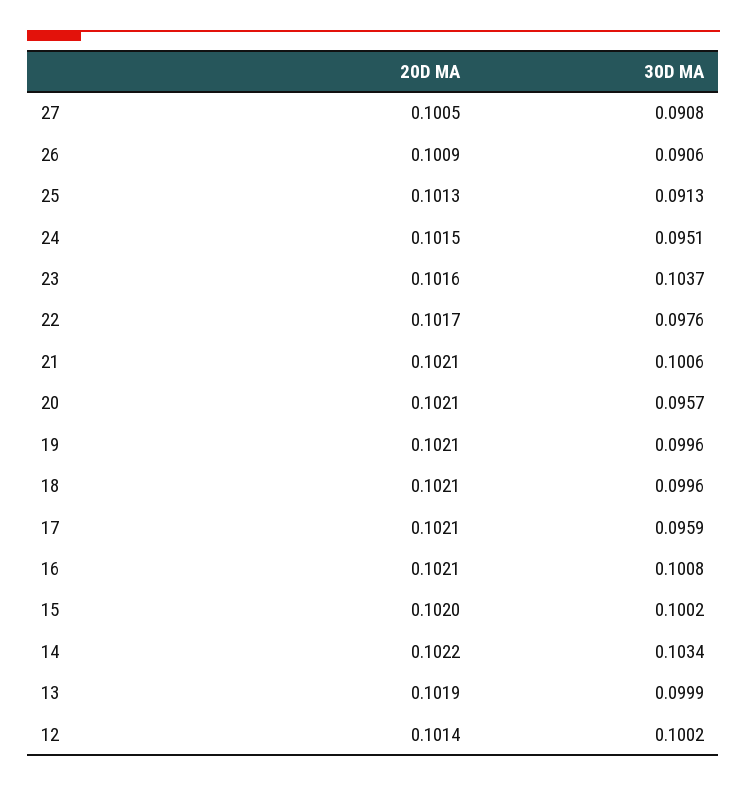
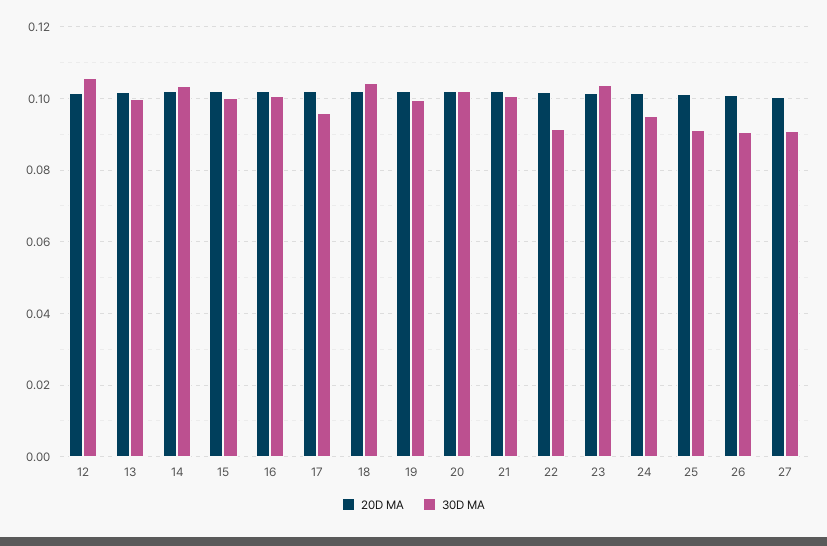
30D MA, 22: 0.0976 -> 0.092
30D MA, 20: 0.0957 -> 0.102
30D MA, 18: 0.0996 -> 0.104
30D MA, 12: 0.1002 -> 0.106

